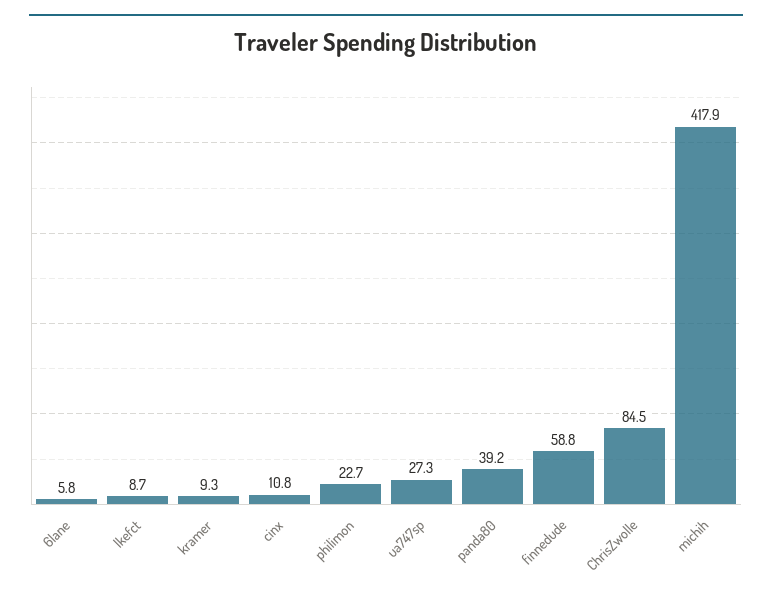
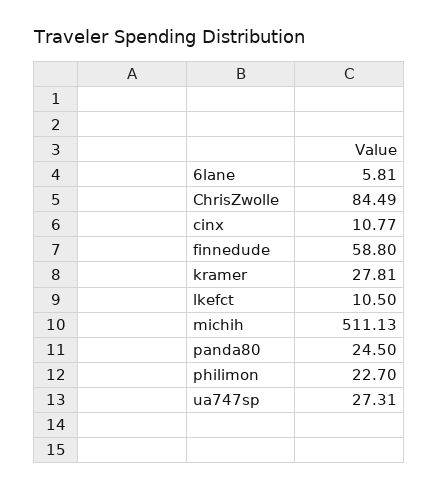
lkefct: 8.7 -> 10.5
kramer: 9.3 -> 27.81
panda80: 39.2 -> 24.5
michih: 417.9 -> 511.13

